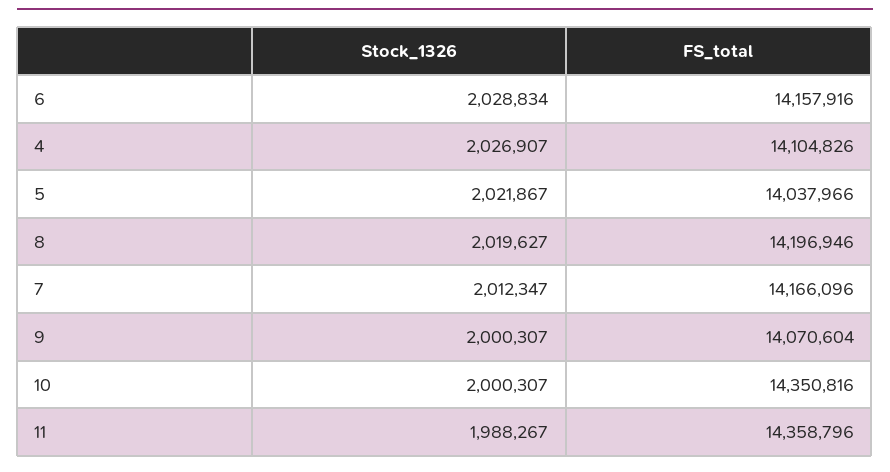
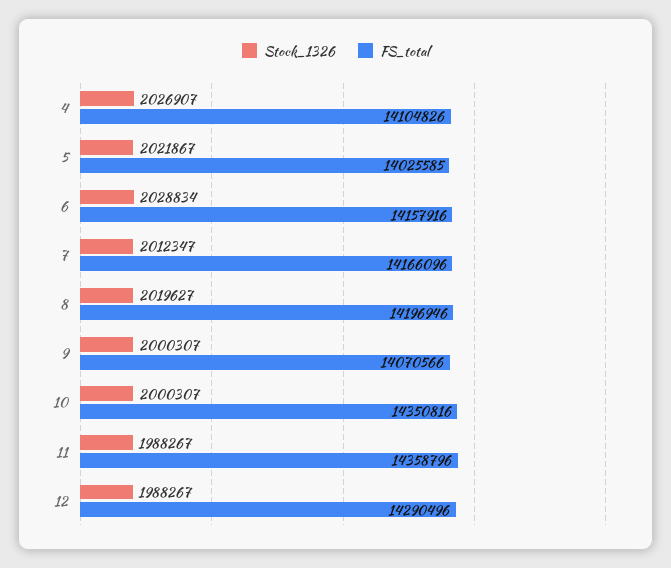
FS_total, 5: 14037966 -> 14025585
FS_total, 9: 14070604 -> 14070566
Stock_1326, 12: none -> 1988267
FS_total, 12: none -> 14290496

